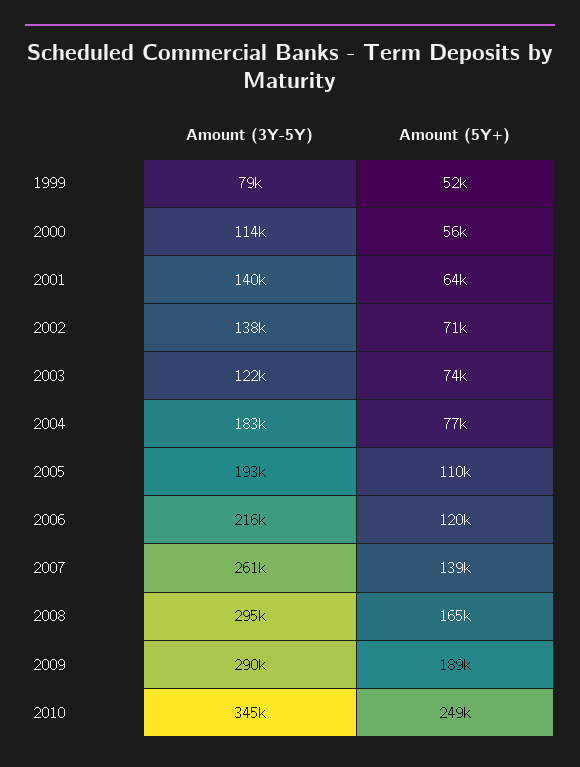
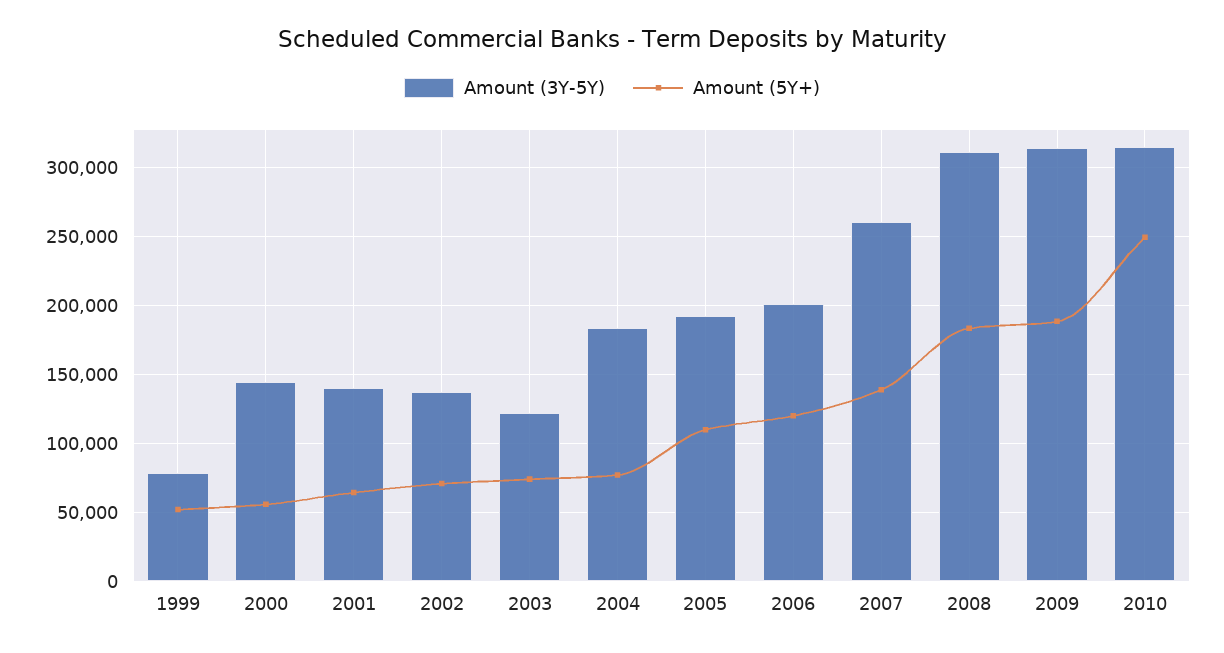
Amount (3Y-5Y), 2000: 114000 -> 145000
Amount (3Y-5Y), 2006: 216000 -> 200000
Amount (3Y-5Y), 2008: 295000 -> 310000
Amount (5Y+), 2008: 165000 -> 185000
Amount (3Y-5Y), 2009: 290000 -> 315000
Amount (3Y-5Y), 2010: 345000 -> 315000

